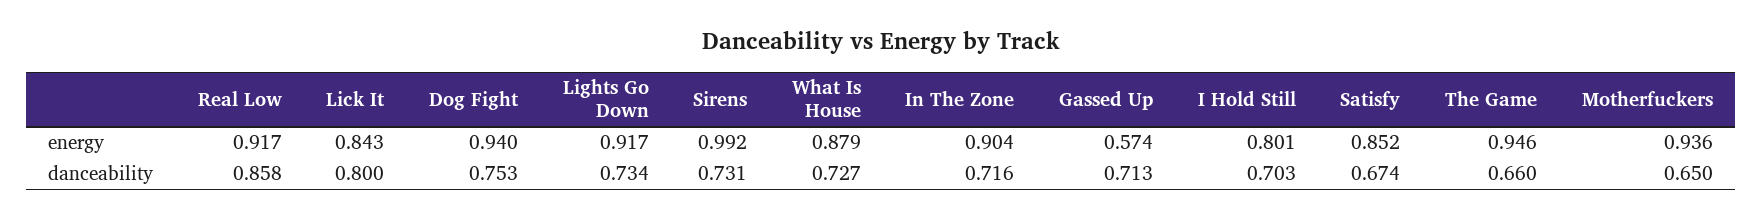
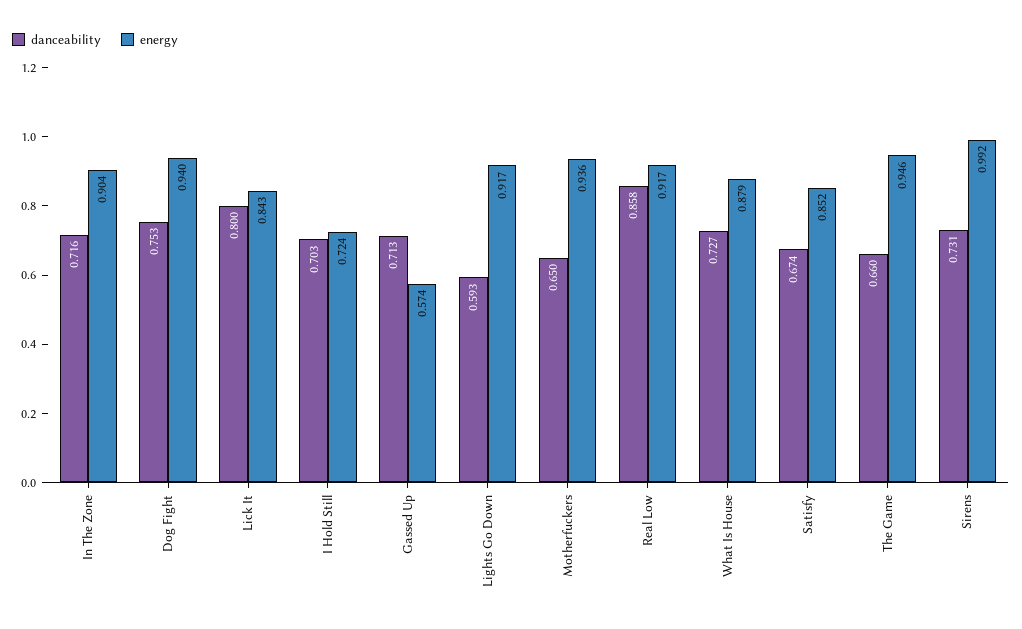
energy, I Hold Still: 0.801 -> 0.724
danceability, Lights Go Down: 0.734 -> 0.593

